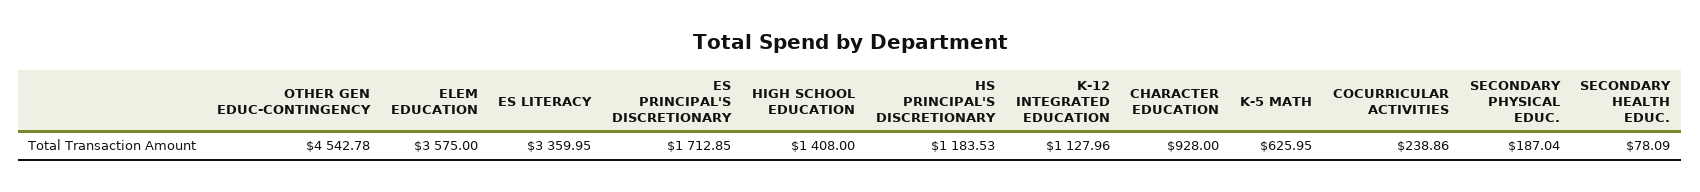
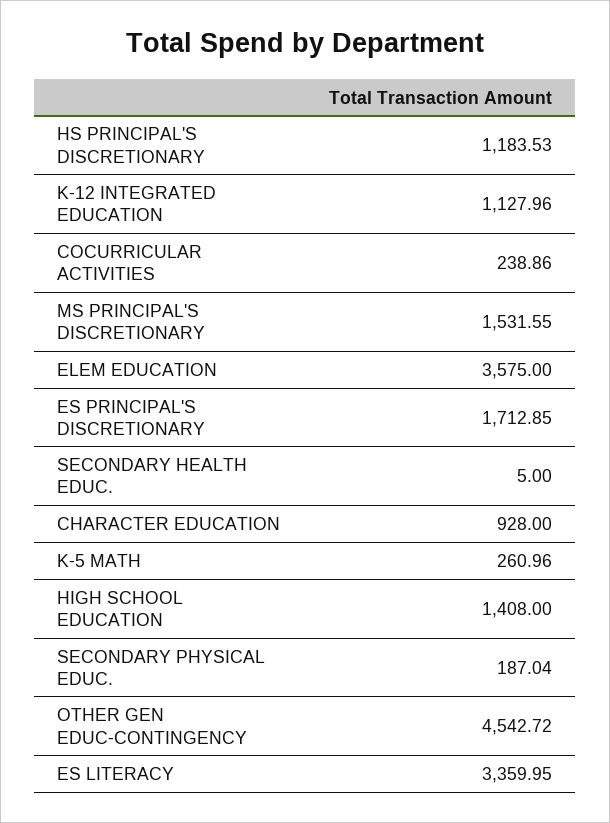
OTHER GEN EDUC-CONTINGENCY: 4542.78 -> 4542.72
K-5 MATH: 625.95 -> 260.96
SECONDARY HEALTH EDUC.: 78.09 -> 5
MS PRINCIPAL'S DISCRETIONARY: none -> 1531.55

